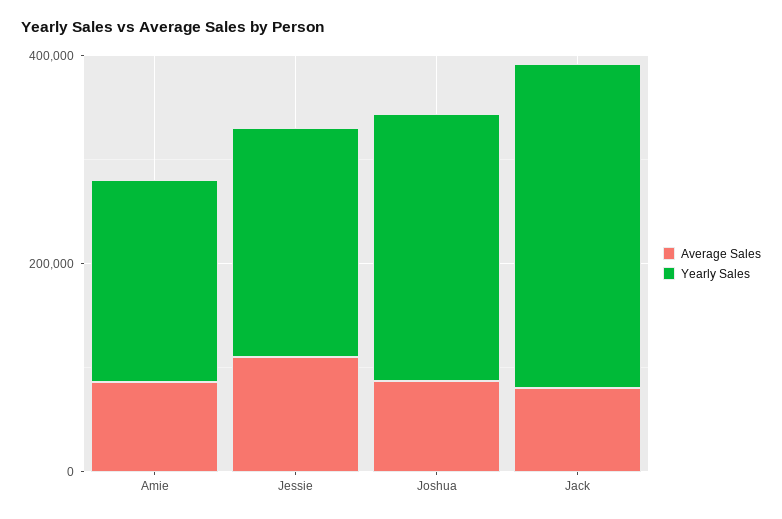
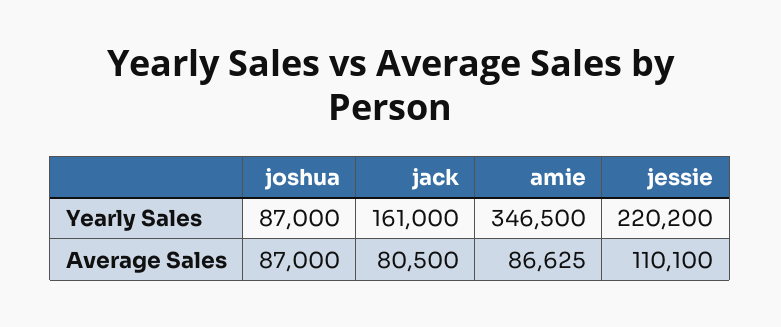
Yearly Sales, Amie: 200000 -> 346500
Yearly Sales, Joshua: 250000 -> 87000
Yearly Sales, Jack: 300000 -> 161000

